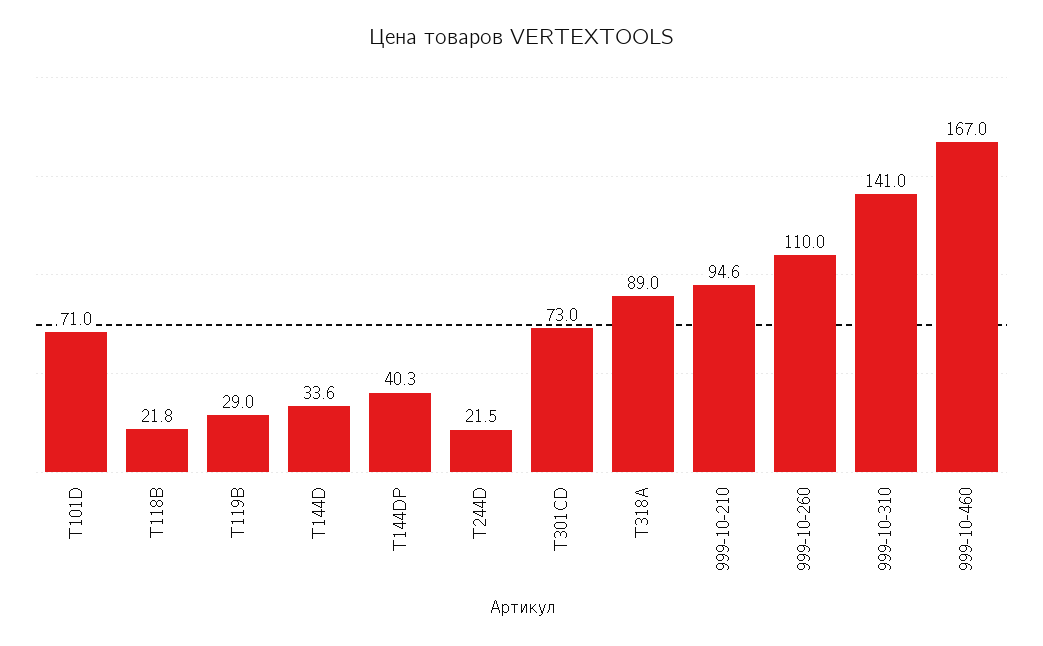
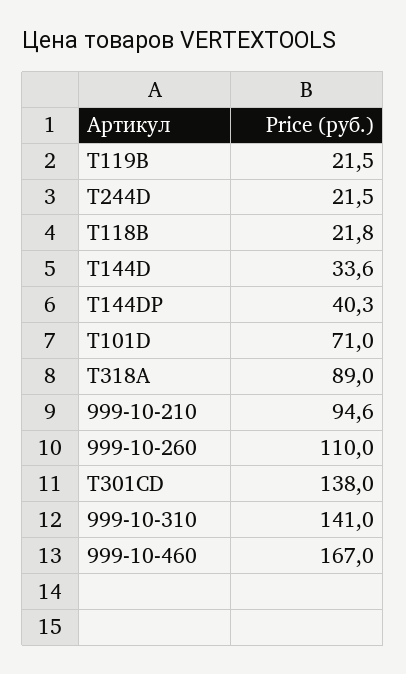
T119B: 29 -> 21.5
T301CD: 73 -> 138

